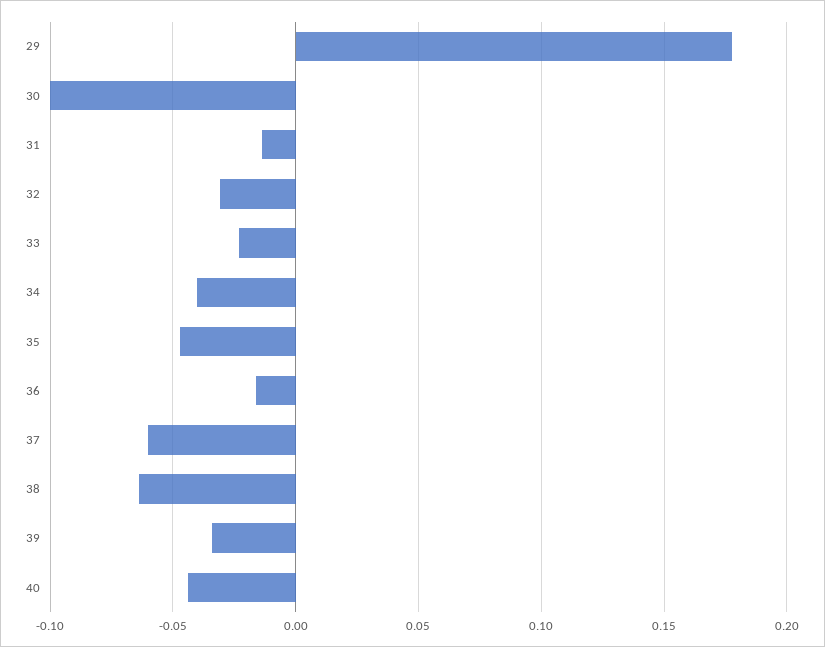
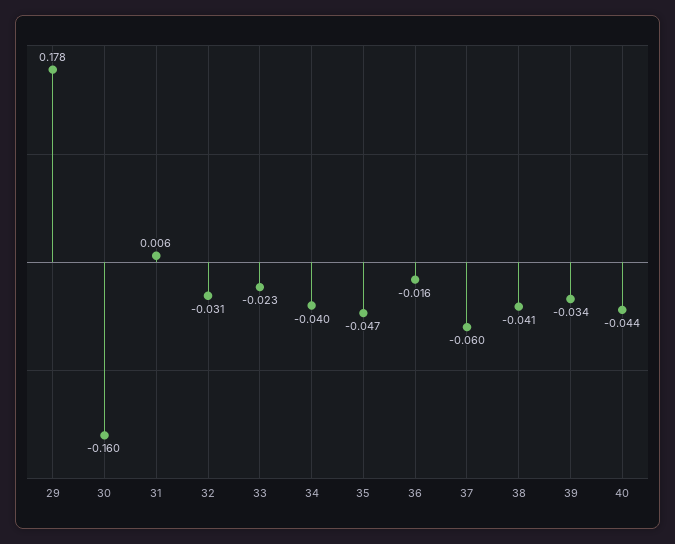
30: -0.1 -> -0.16
31: -0.015 -> 0.006
38: -0.065 -> -0.041

